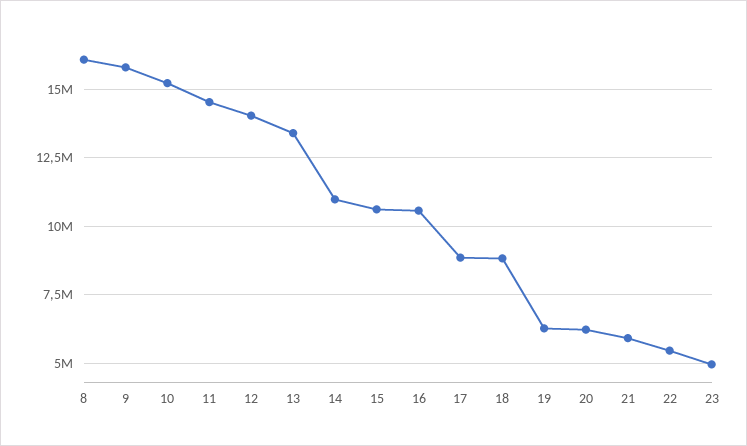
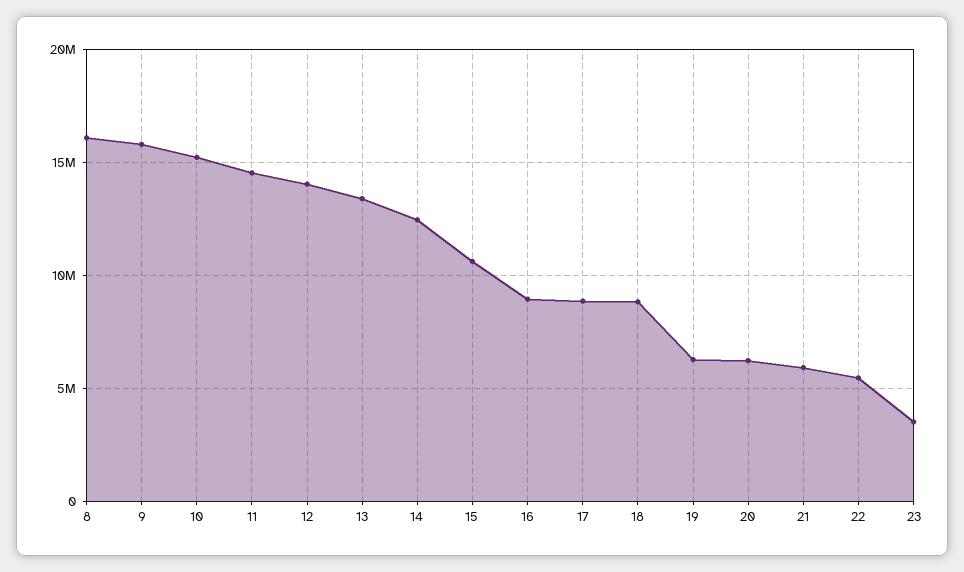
14: 11000000 -> 12500000
16: 10500000 -> 9000000
23: 5000000 -> 3500000

